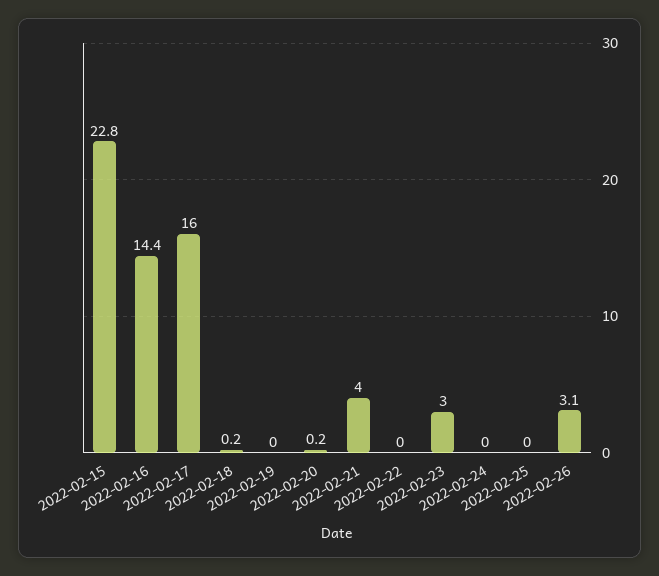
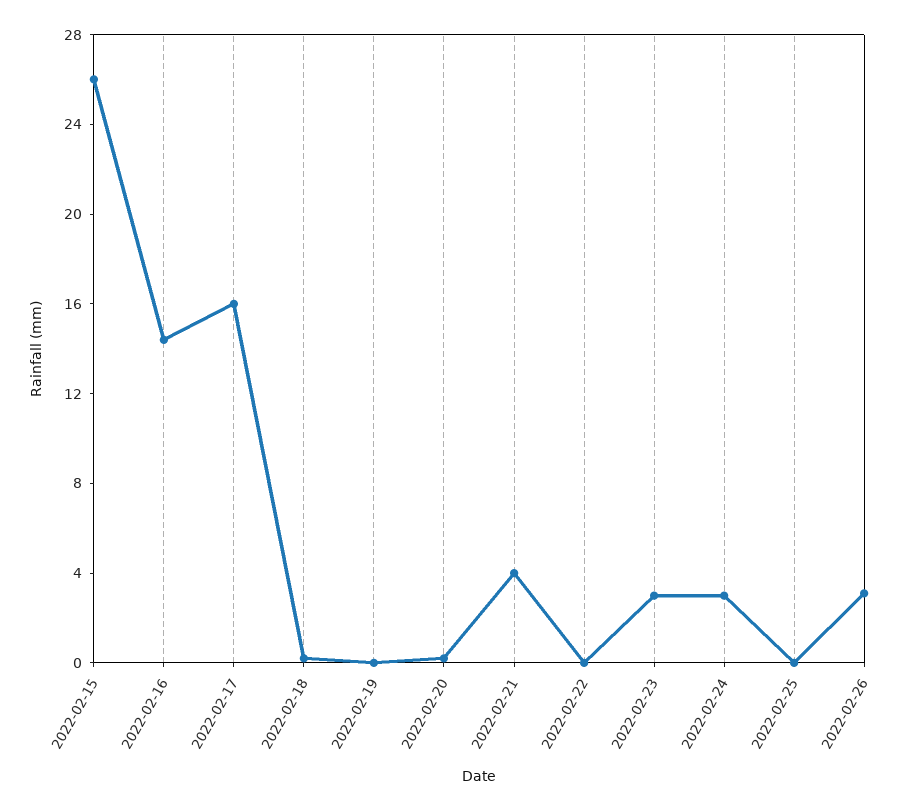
2022-02-15: 22.8 -> 26
2022-02-24: 0 -> 3

